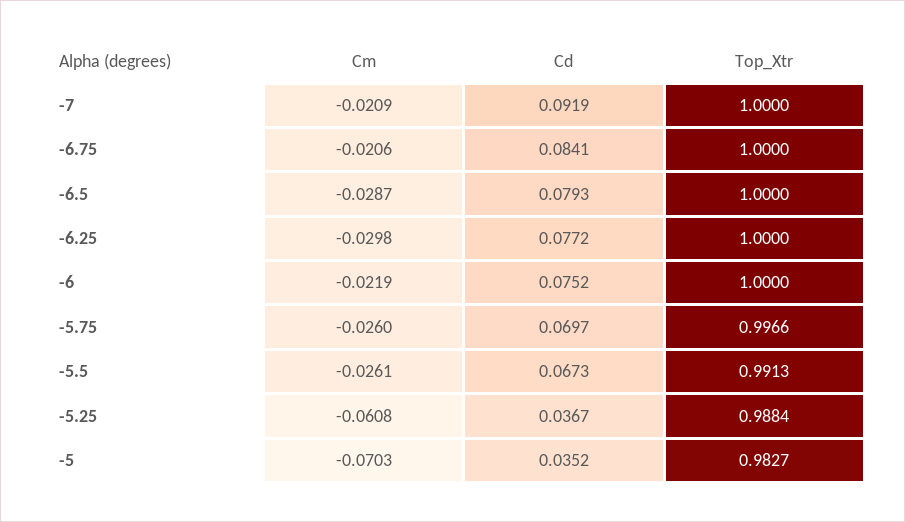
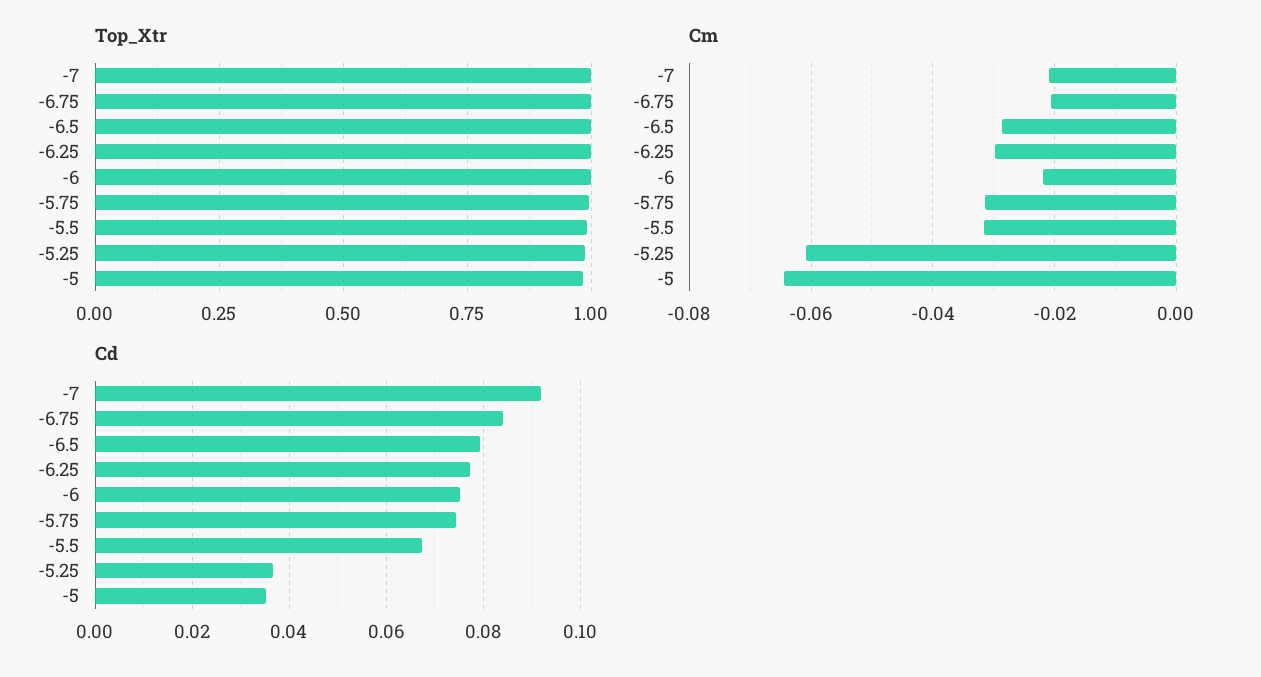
Cm, -5.75: -0.026 -> -0.032
Cd, -5.75: 0.0697 -> 0.074
Cm, -5.5: -0.0261 -> -0.032
Cm, -5: -0.0703 -> -0.064

